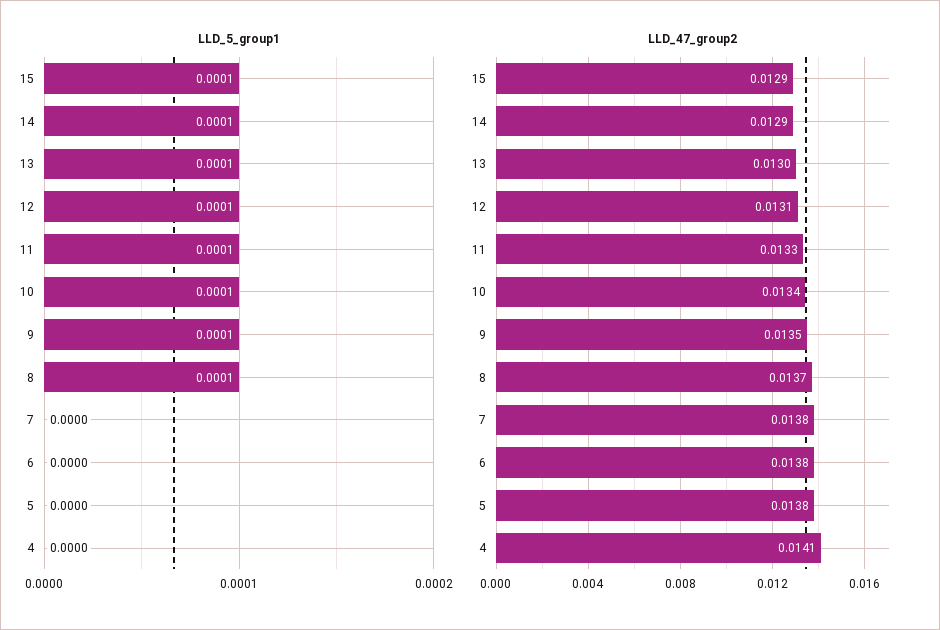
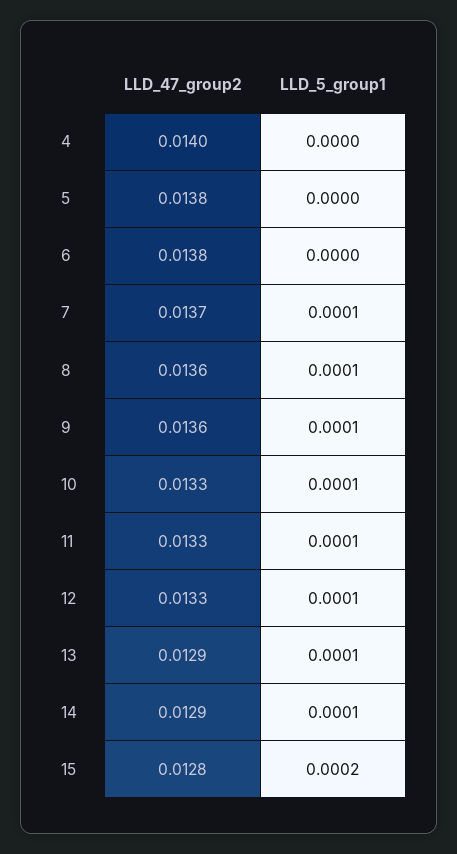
LLD_5_group1, 15: 0.0001 -> 0.0002
LLD_5_group1, 7: 0 -> 0.0001
LLD_47_group2, 15: 0.0129 -> 0.0128
LLD_47_group2, 13: 0.013 -> 0.0129
LLD_47_group2, 12: 0.0131 -> 0.0133
LLD_47_group2, 10: 0.0134 -> 0.0133
LLD_47_group2, 9: 0.0135 -> 0.0136
LLD_47_group2, 8: 0.0137 -> 0.0136
LLD_47_group2, 7: 0.0138 -> 0.0137
LLD_47_group2, 4: 0.0141 -> 0.014

